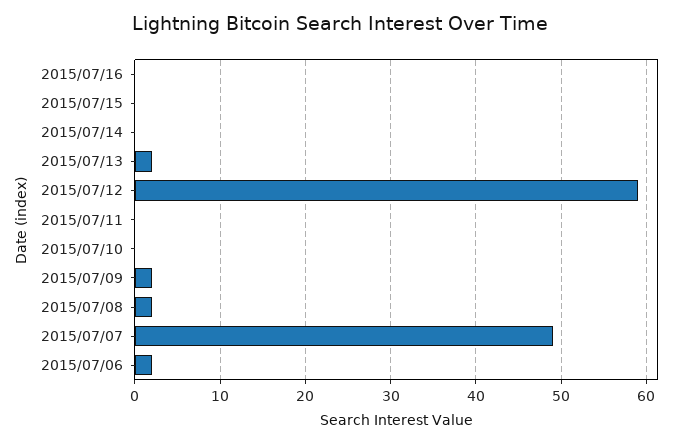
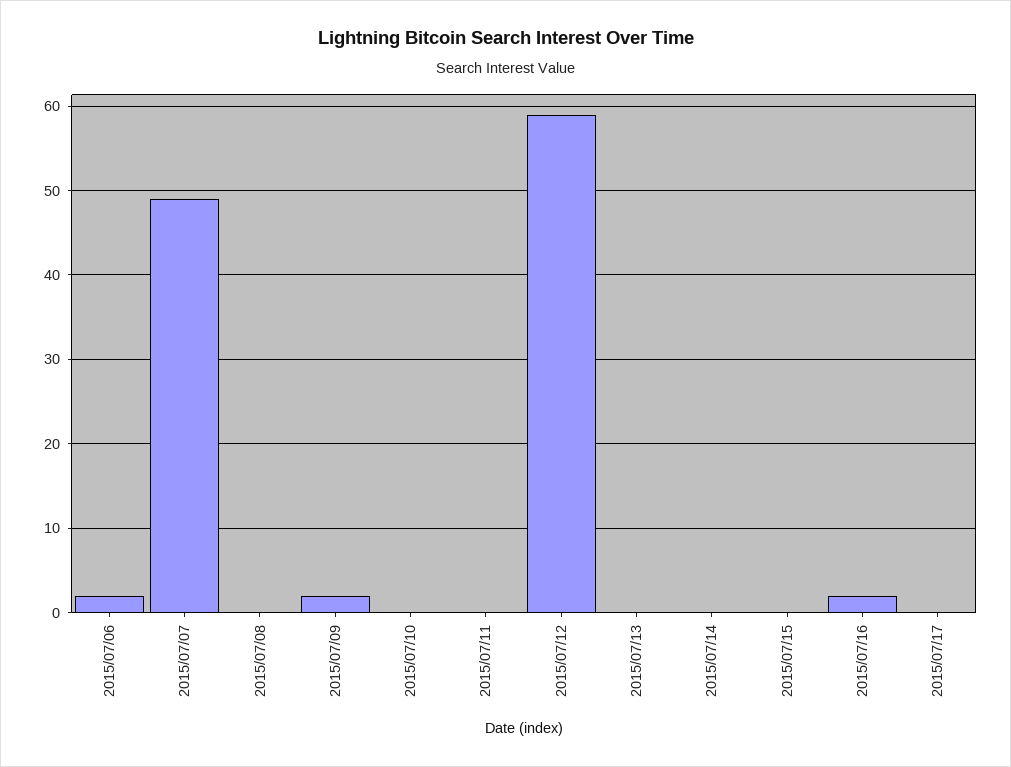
2015/07/16: 0 -> 2
2015/07/13: 2 -> 0
2015/07/08: 2 -> 0
2015/07/17: none -> 0

